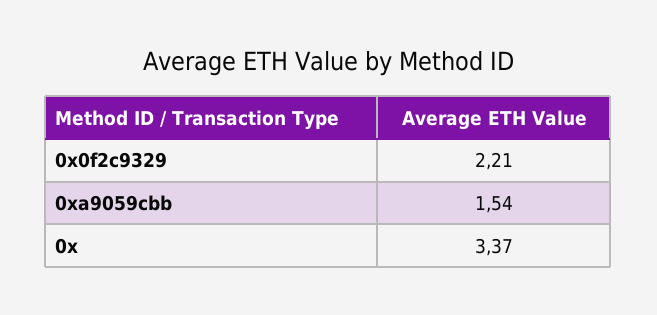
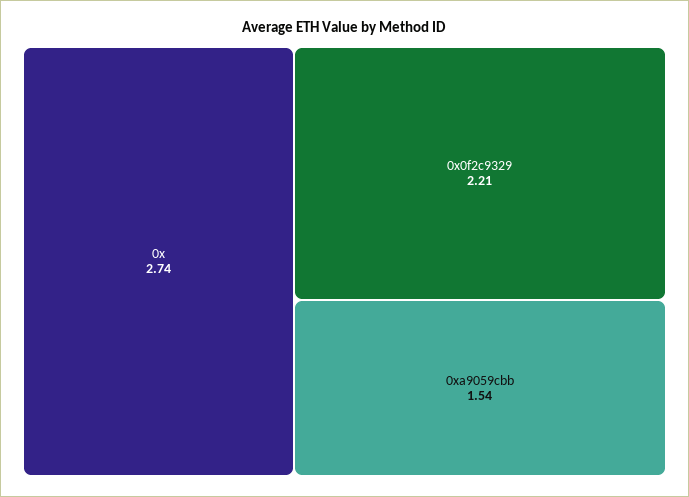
0x: 3.37 -> 2.74

